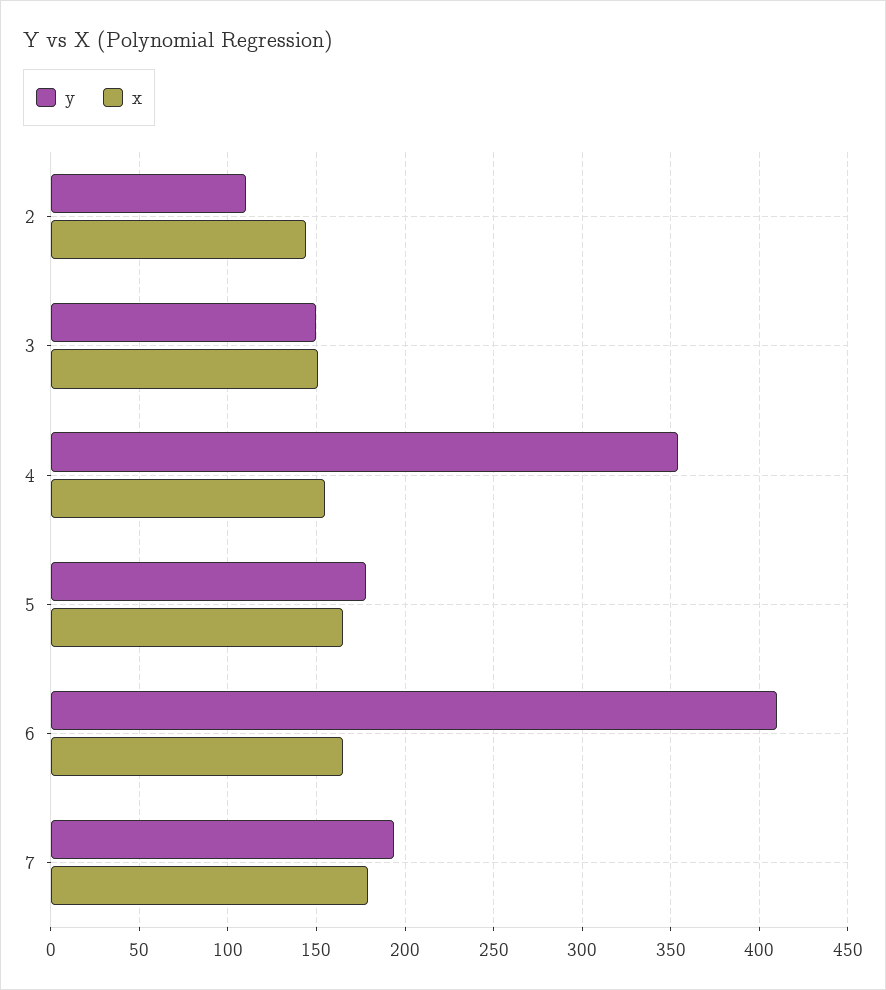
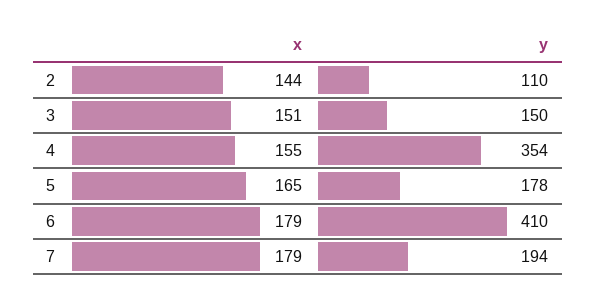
x, 6: 165 -> 179

